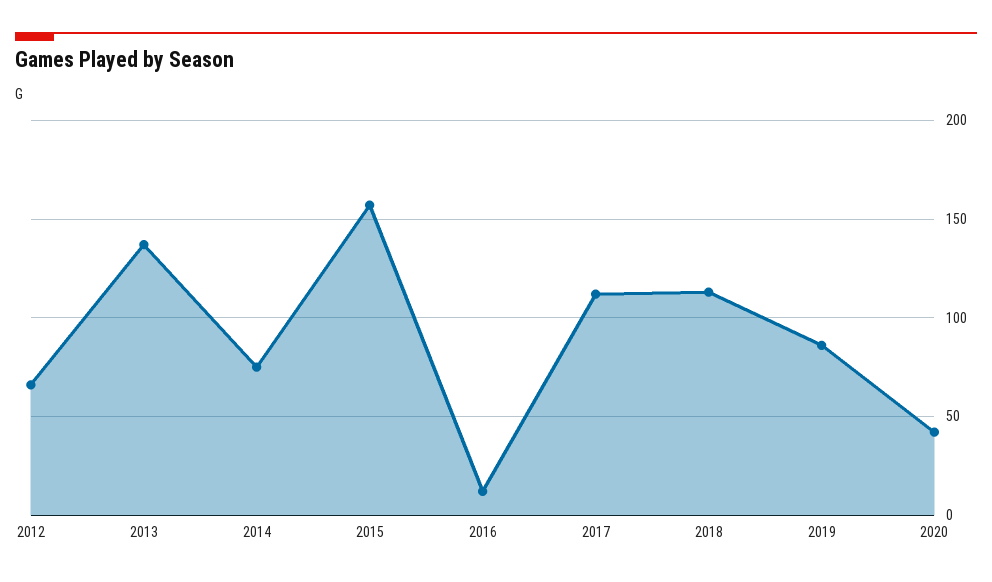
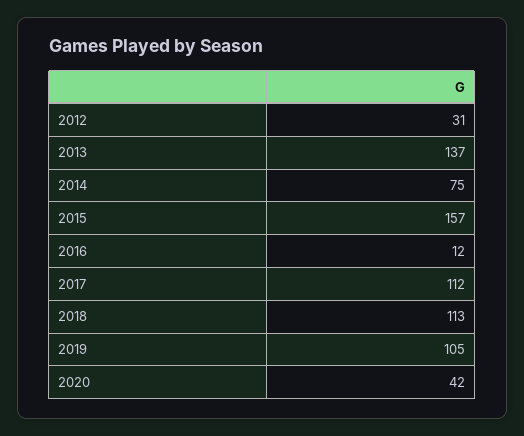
2012: 65 -> 31
2019: 85 -> 105

